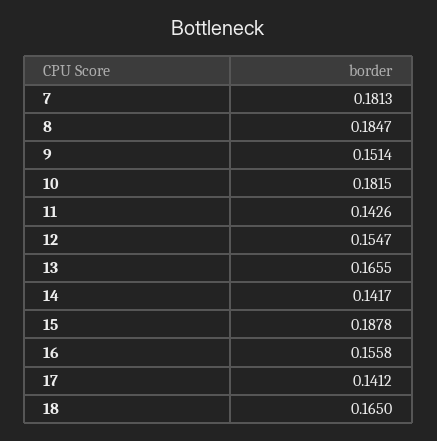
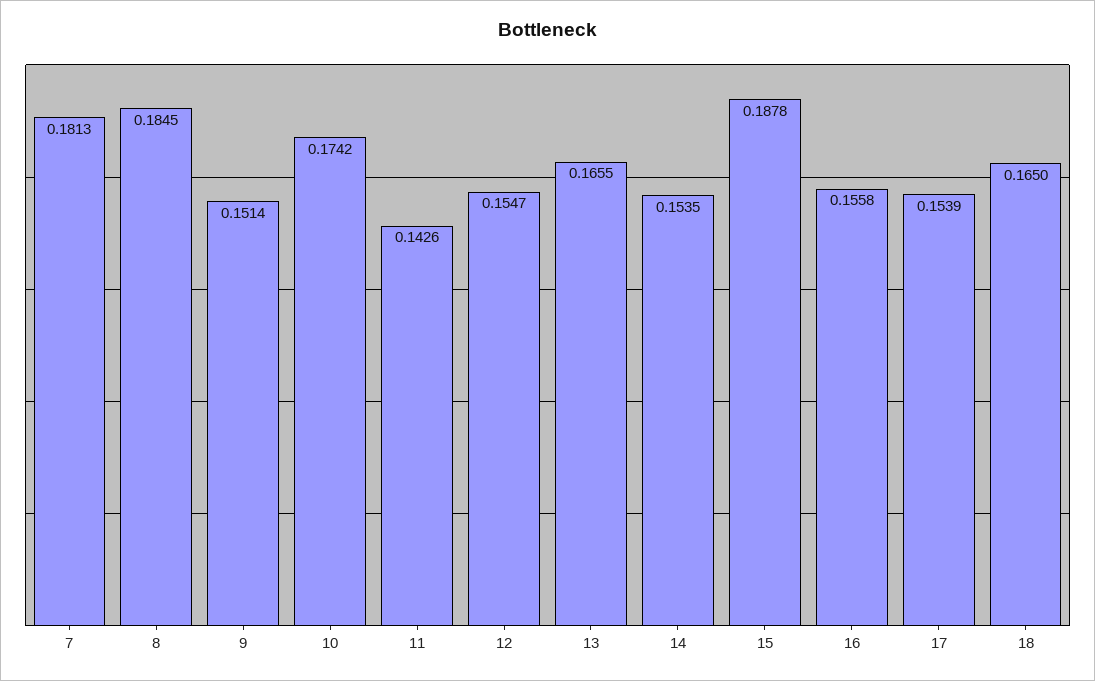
8: 0.1847 -> 0.1845
10: 0.1815 -> 0.1742
14: 0.1417 -> 0.1535
17: 0.1412 -> 0.1539

